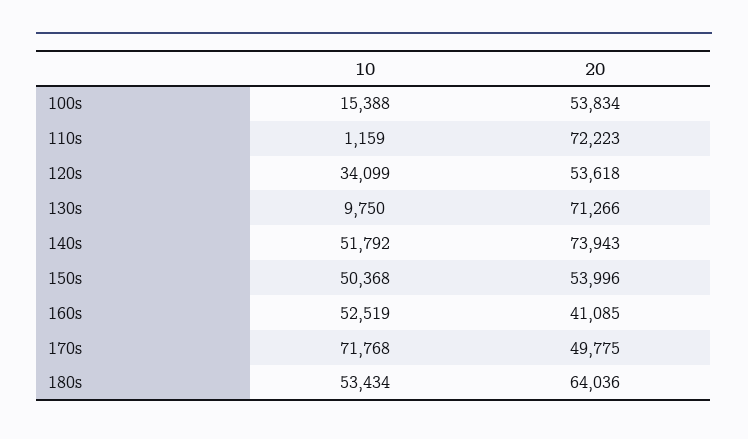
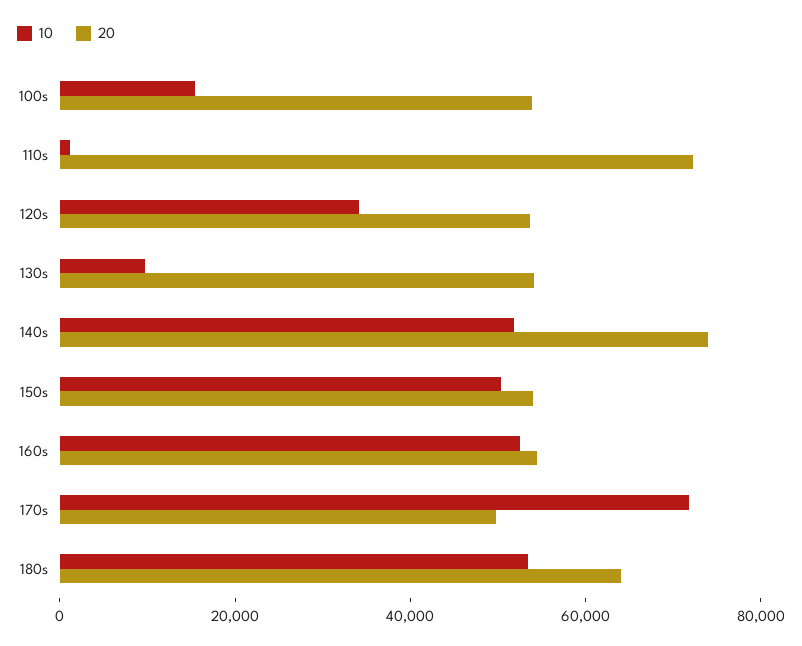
20, 130s: 71266 -> 55000
20, 160s: 41085 -> 55000

